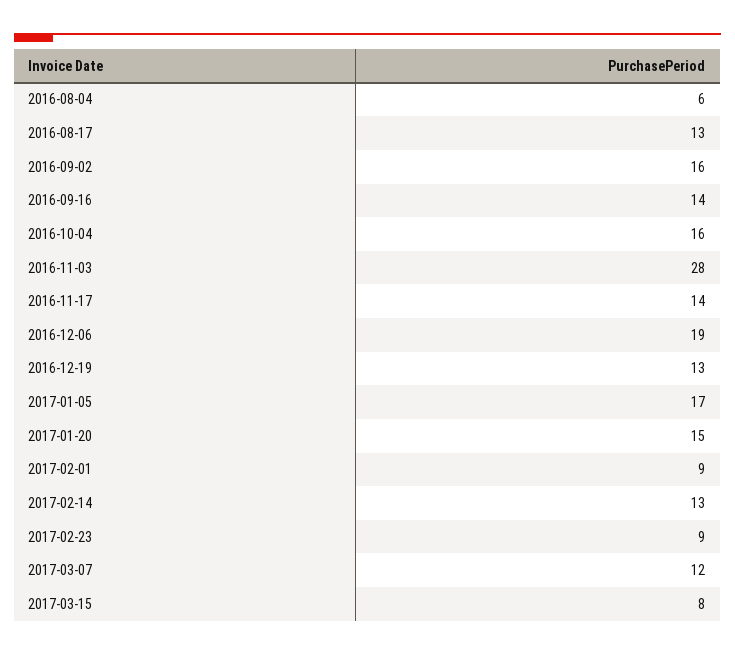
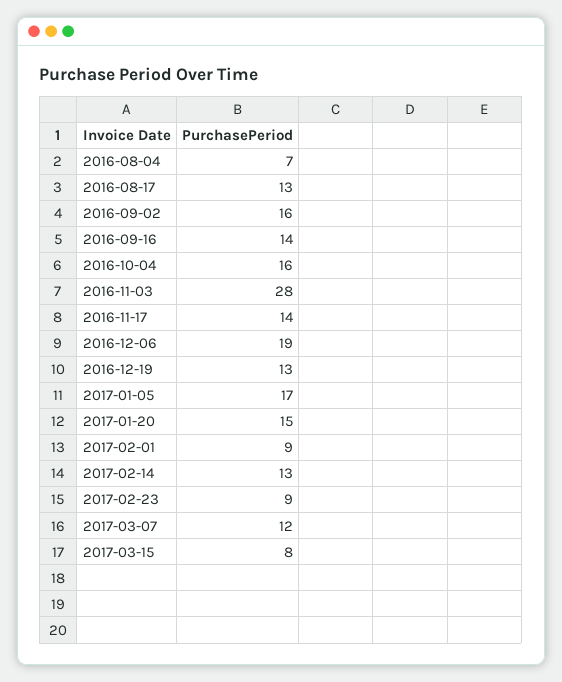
2016-08-04: 6 -> 7

